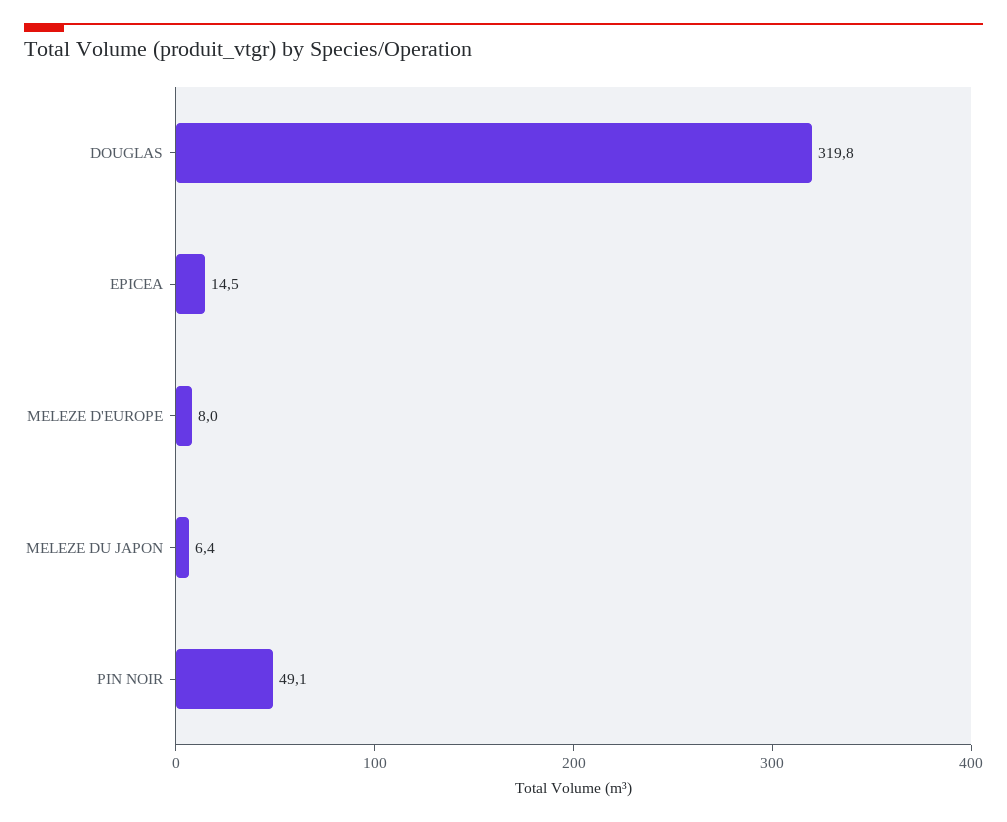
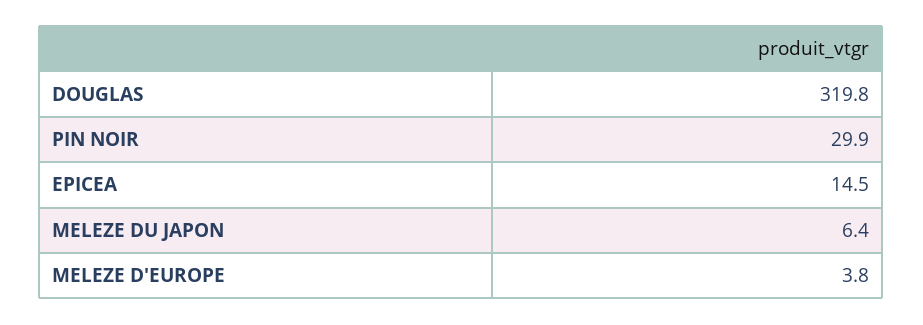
MELEZE D'EUROPE: 8 -> 3.8
PIN NOIR: 49.1 -> 29.9

